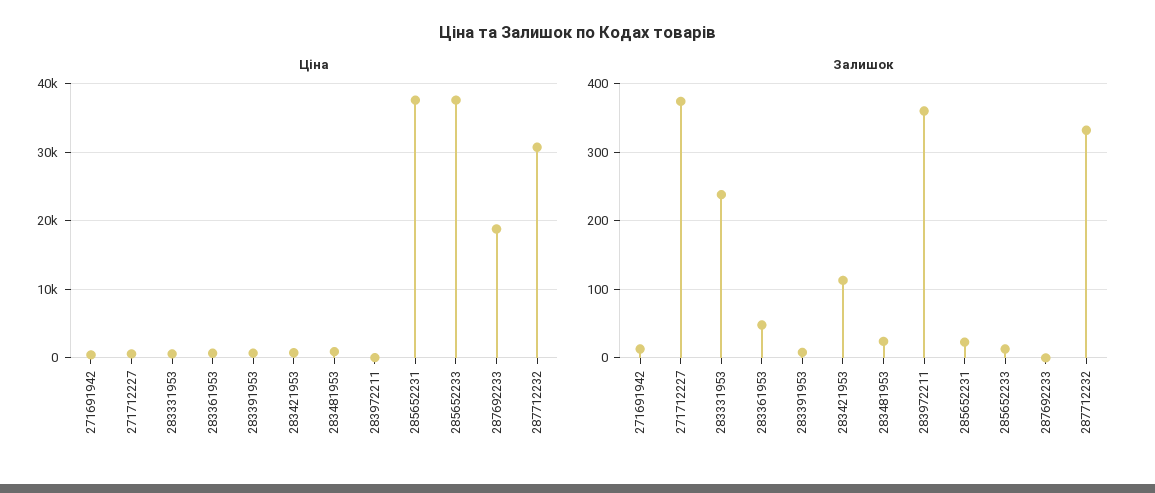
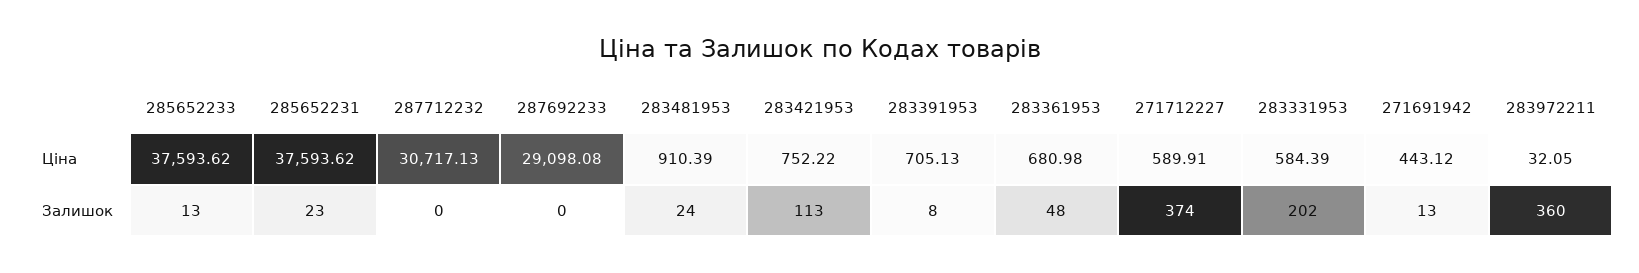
Ціна, 287692233: 19000 -> 29098.08
Залишок, 283331953: 240 -> 202
Залишок, 287712232: 330 -> 0

